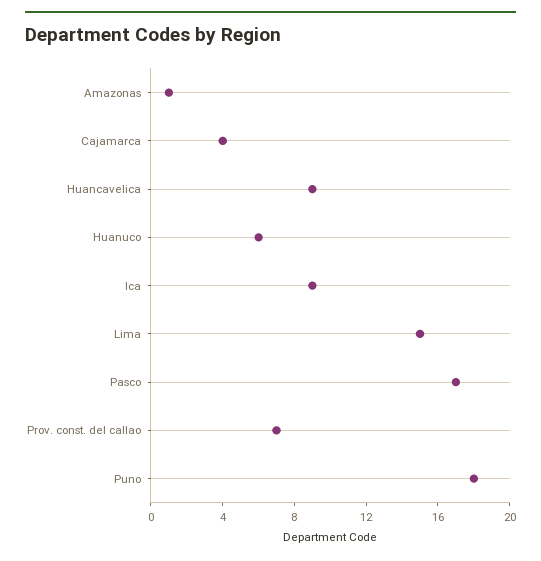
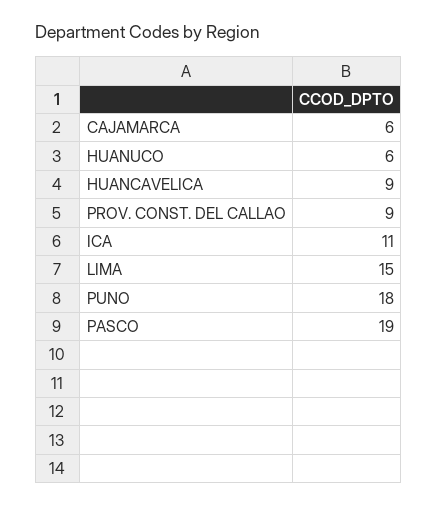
Amazonas: 1 -> none
Cajamarca: 4 -> 6
Ica: 9 -> 11
Pasco: 17 -> 19
Prov. const. del callao: 7 -> 9

